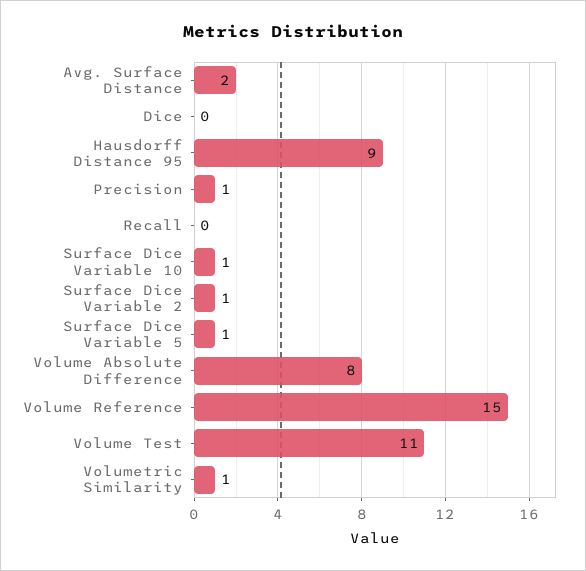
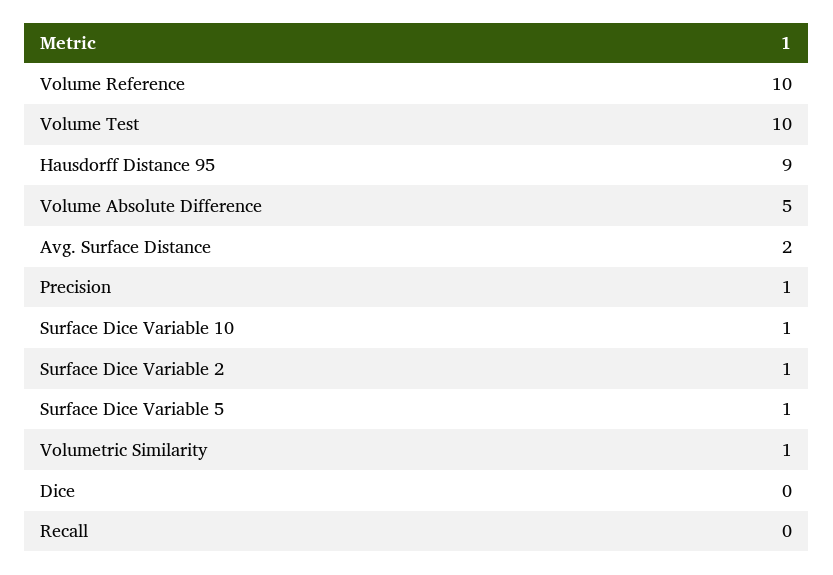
Volume Absolute Difference: 8 -> 5
Volume Reference: 15 -> 10
Volume Test: 11 -> 10

